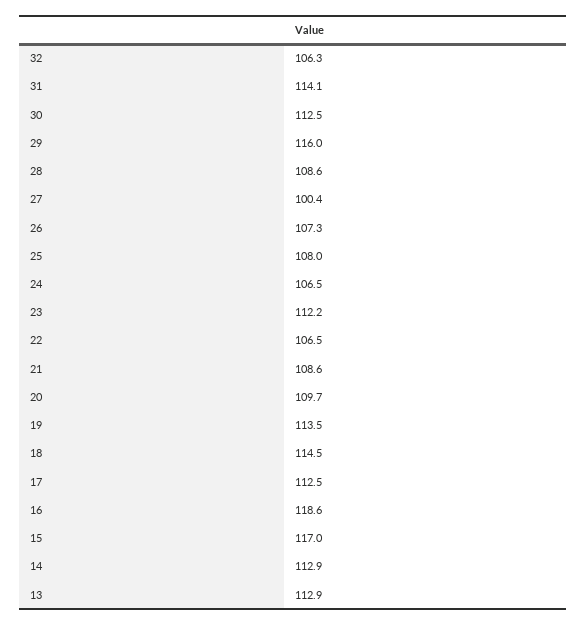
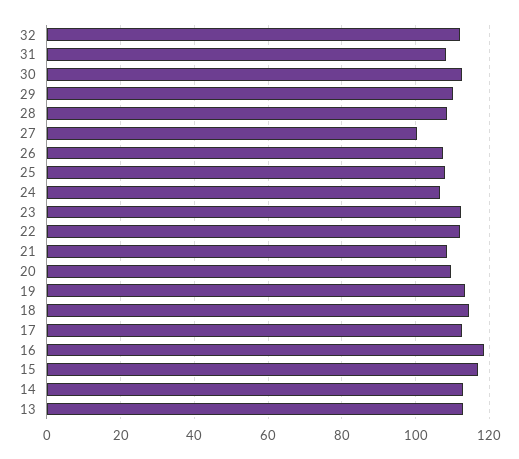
32: 106.3 -> 112
31: 114.1 -> 108
29: 116 -> 110
22: 106.5 -> 112

